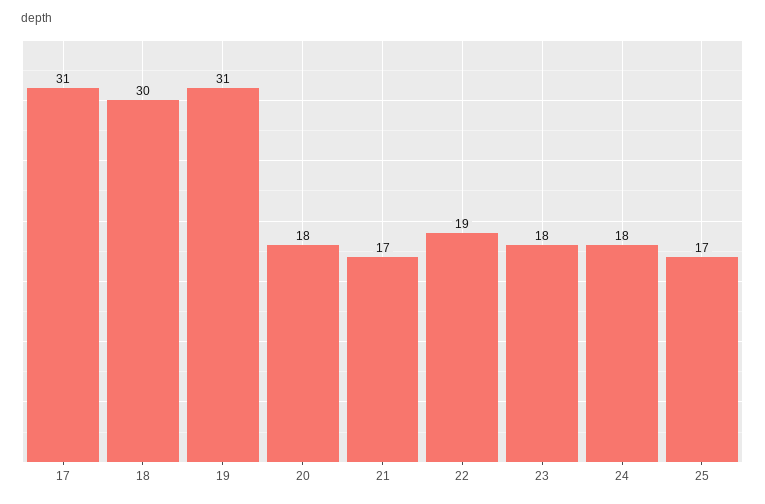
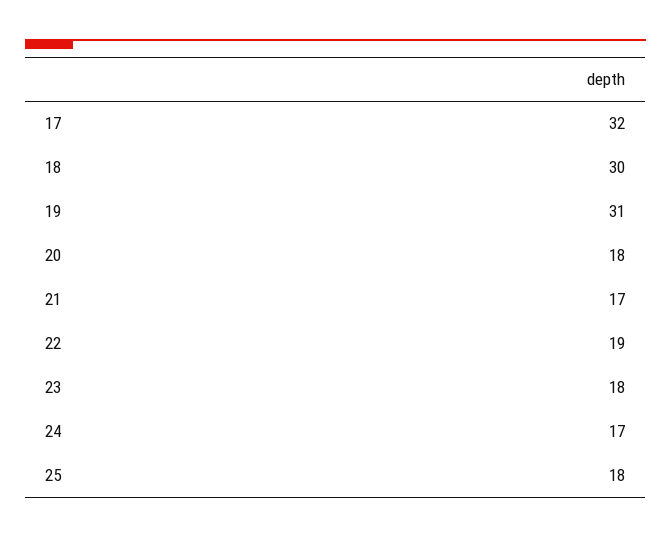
17: 31 -> 32
24: 18 -> 17
25: 17 -> 18

